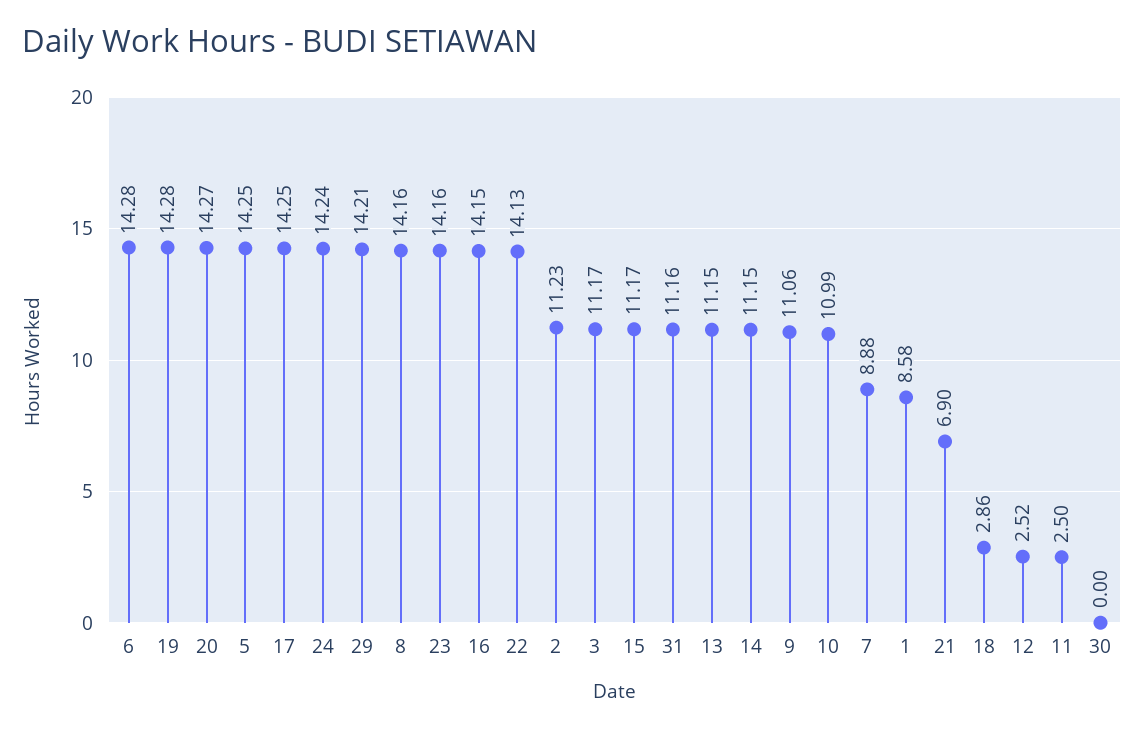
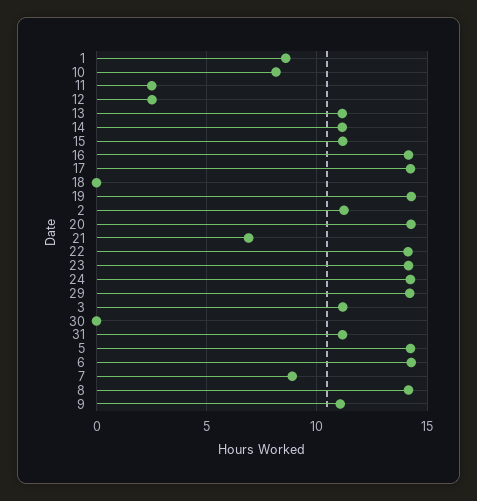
10: 10.99 -> 8
18: 2.86 -> 0

